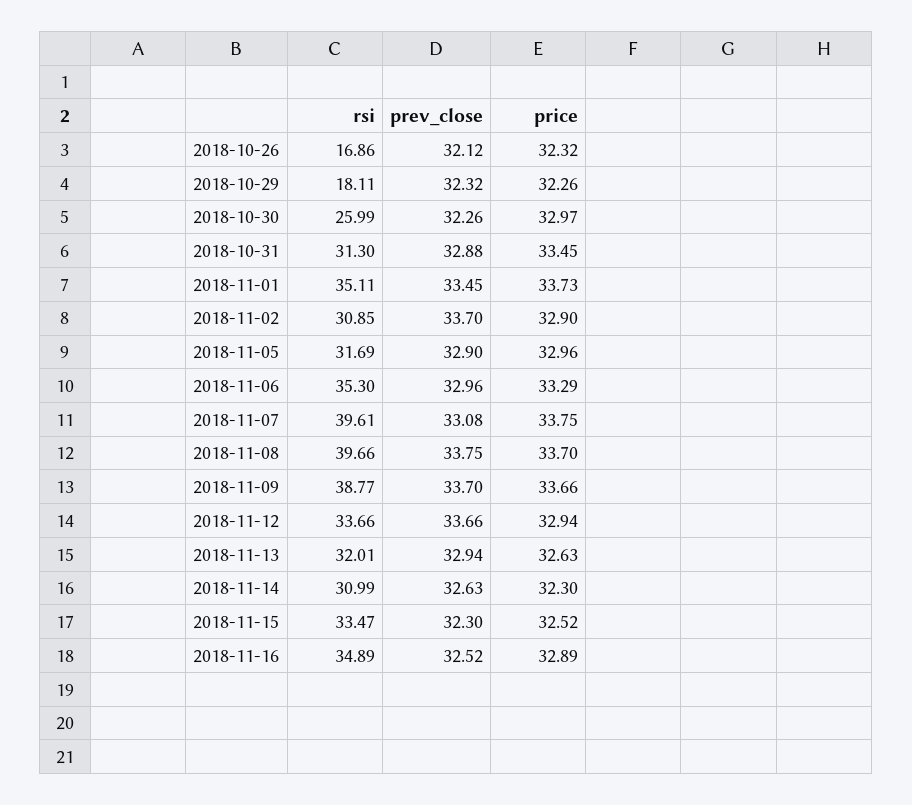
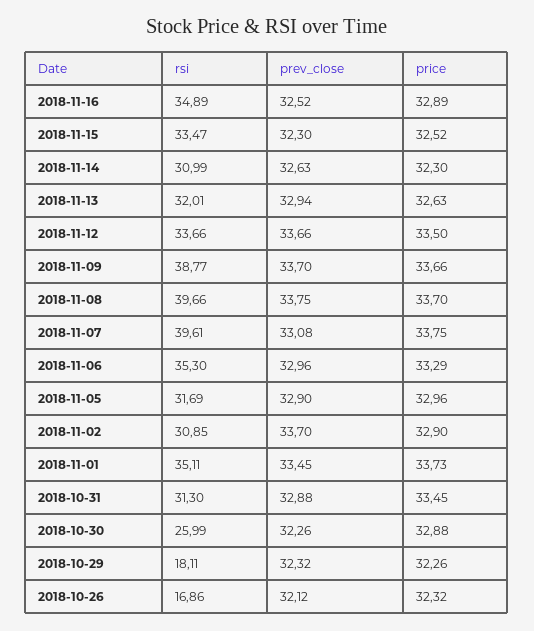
price, 2018-10-30: 32.97 -> 32.88
price, 2018-11-12: 32.94 -> 33.5

